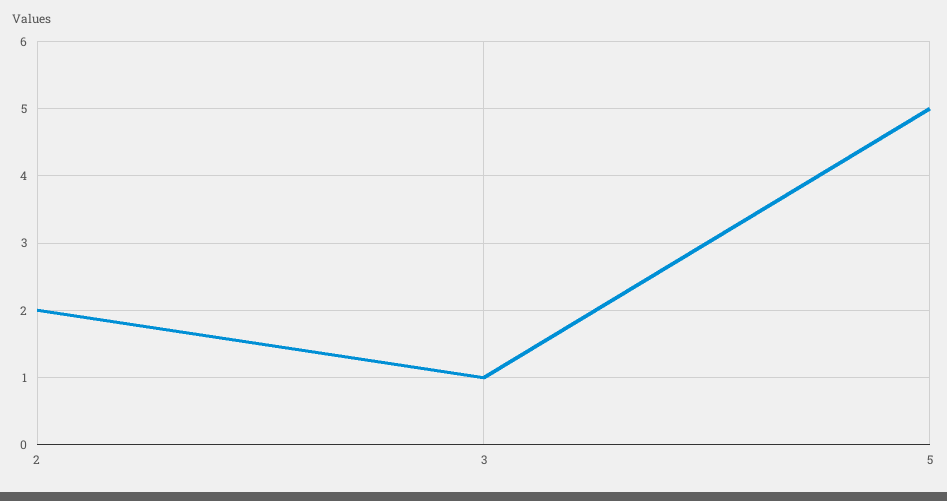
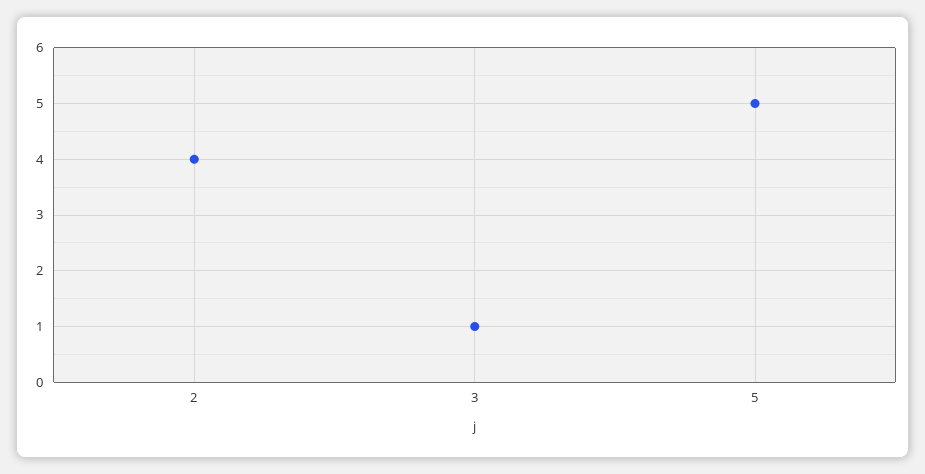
2: 2 -> 4

